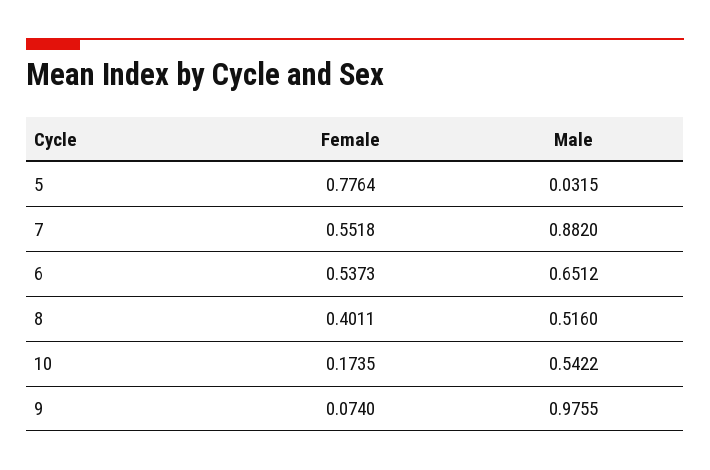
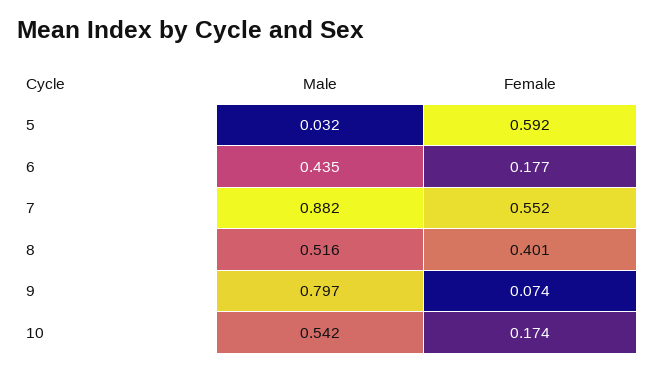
Female, 5: 0.7764 -> 0.592
Female, 6: 0.5373 -> 0.177
Male, 6: 0.6512 -> 0.435
Male, 9: 0.9755 -> 0.797

